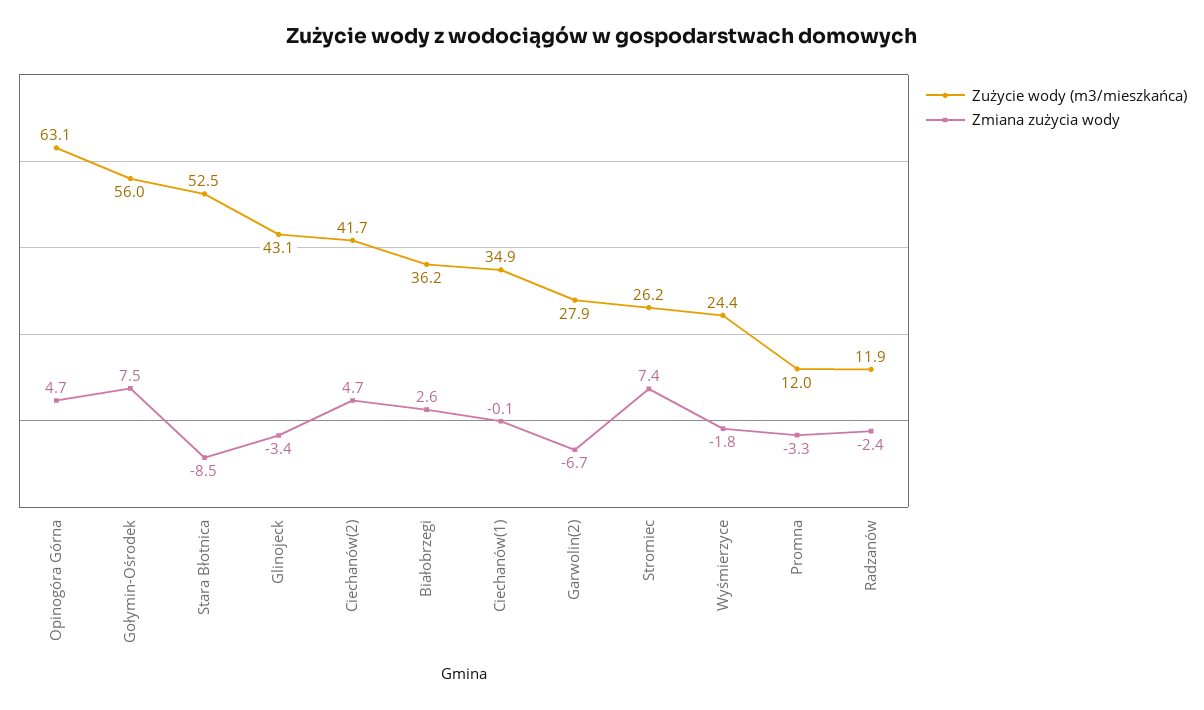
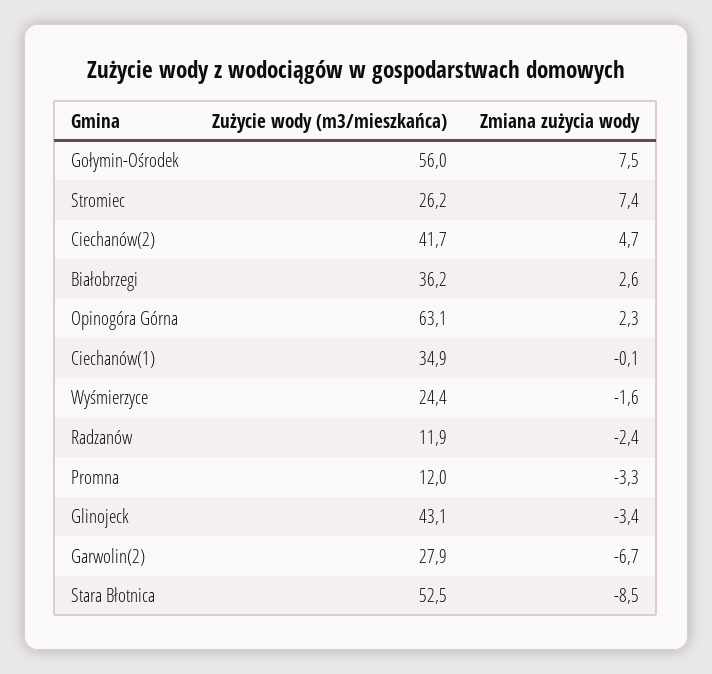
Zmiana zużycia wody, Opinogóra Górna: 4.7 -> 2.3
Zmiana zużycia wody, Wyśmierzyce: -1.8 -> -1.6

